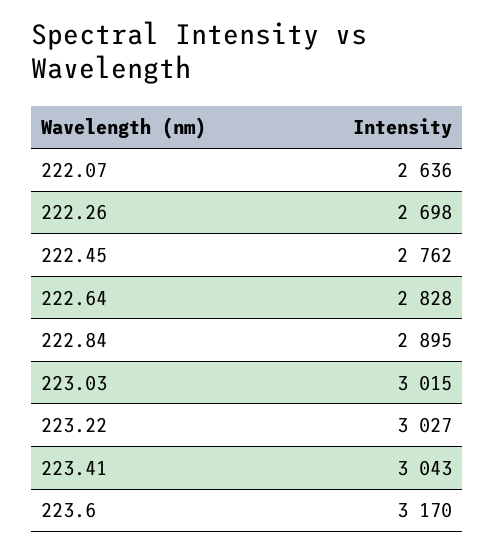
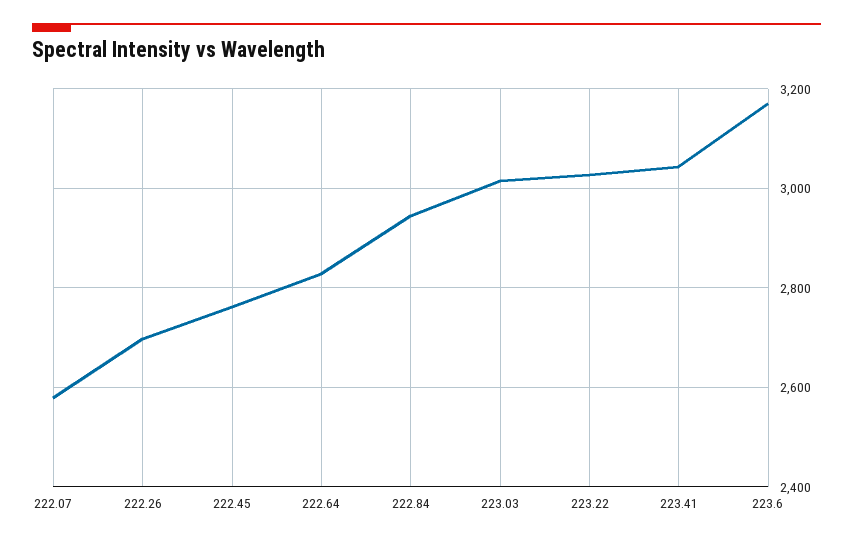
222.07: 2636 -> 2580
222.84: 2895 -> 2940

